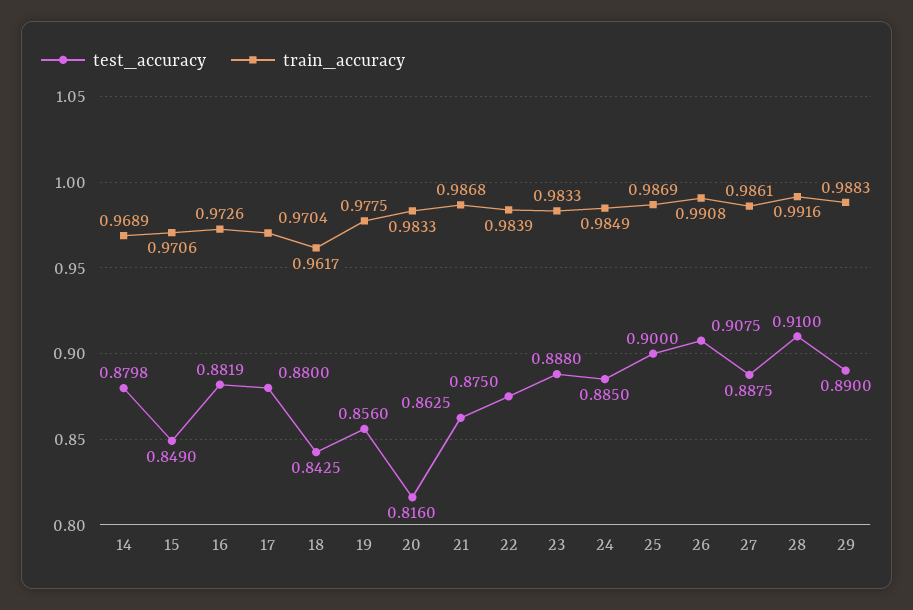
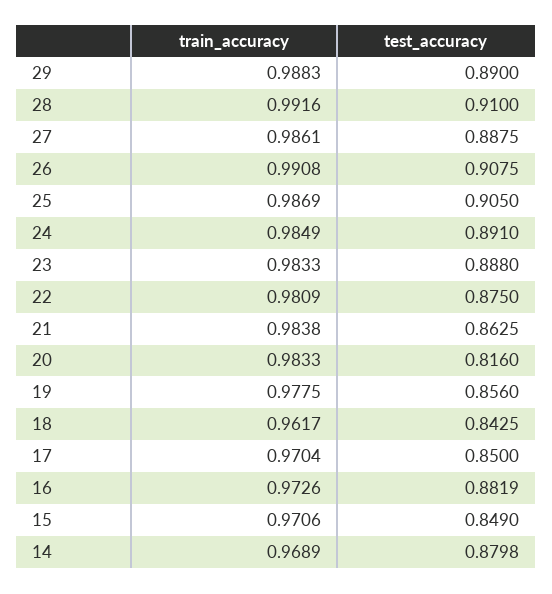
test_accuracy, 17: 0.88 -> 0.85
train_accuracy, 21: 0.9868 -> 0.9838
train_accuracy, 22: 0.9839 -> 0.9809
test_accuracy, 24: 0.885 -> 0.891
test_accuracy, 25: 0.9 -> 0.905

